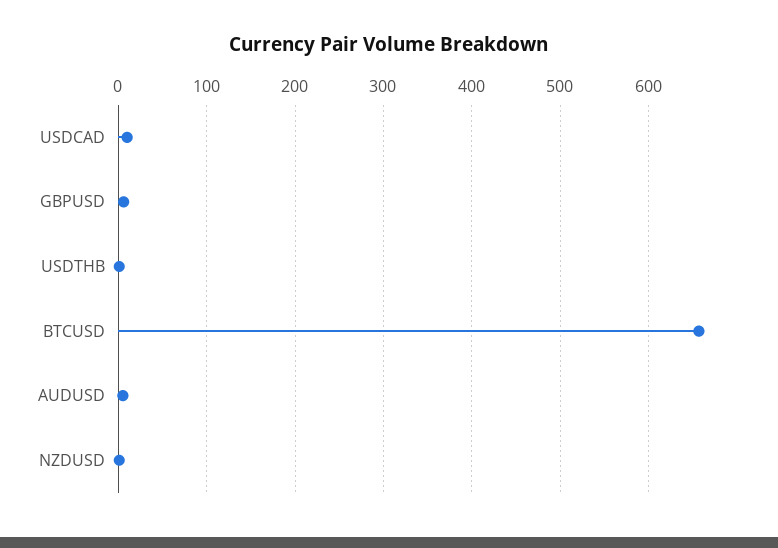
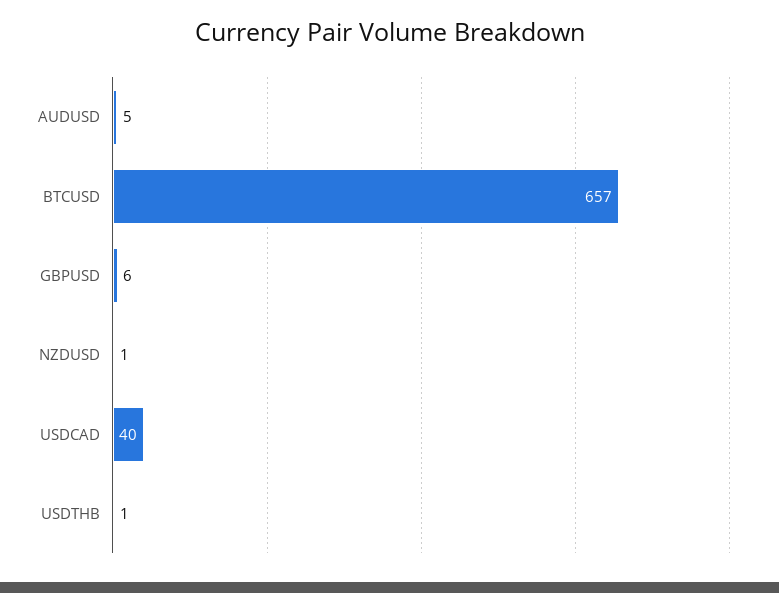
USDCAD: 10 -> 40

